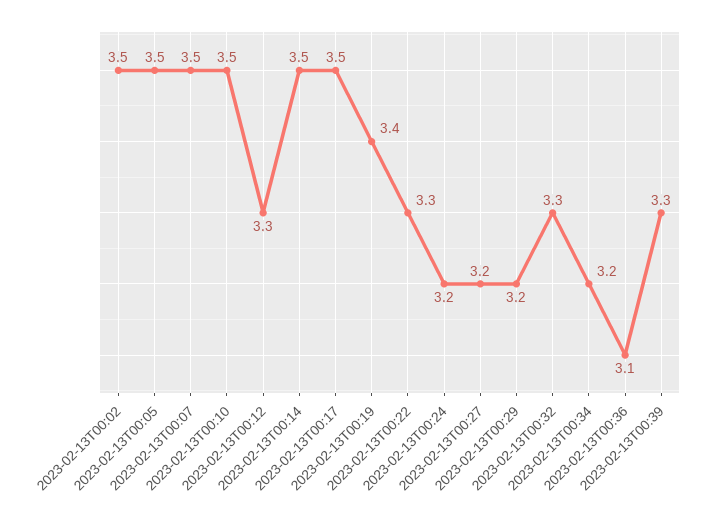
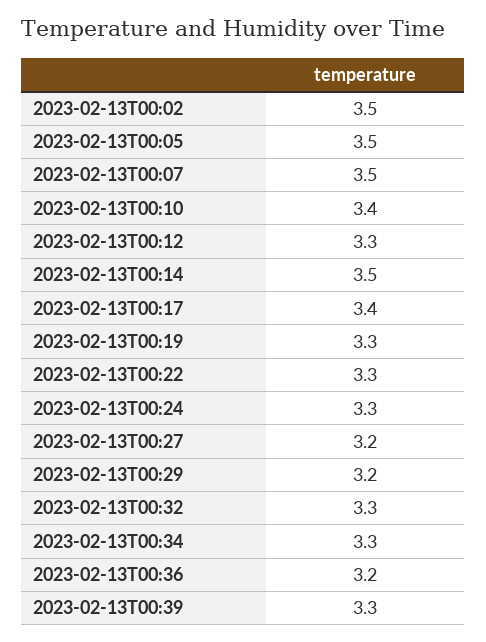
2023-02-13T00:10: 3.5 -> 3.4
2023-02-13T00:17: 3.5 -> 3.4
2023-02-13T00:19: 3.4 -> 3.3
2023-02-13T00:24: 3.2 -> 3.3
2023-02-13T00:34: 3.2 -> 3.3
2023-02-13T00:36: 3.1 -> 3.2

